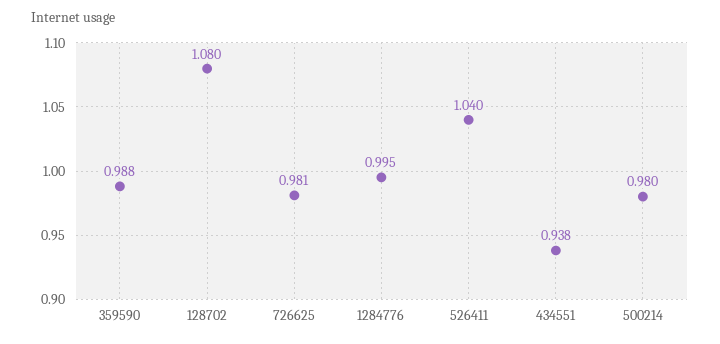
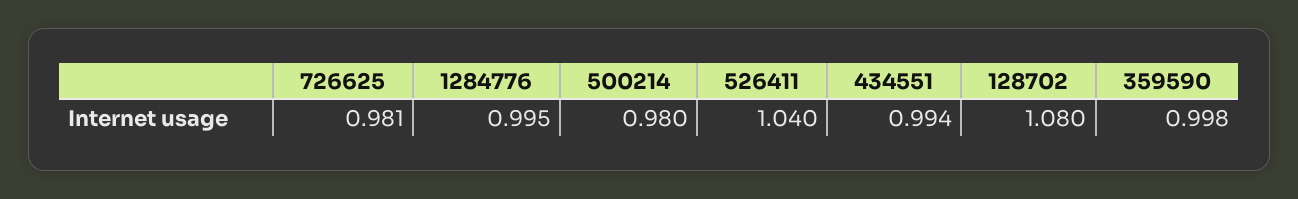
359590: 0.988 -> 0.998
434551: 0.938 -> 0.994

